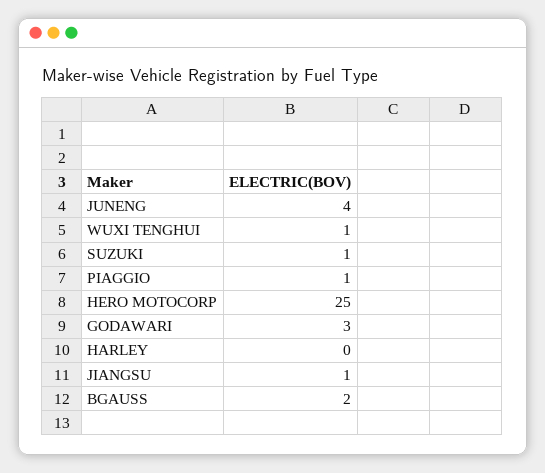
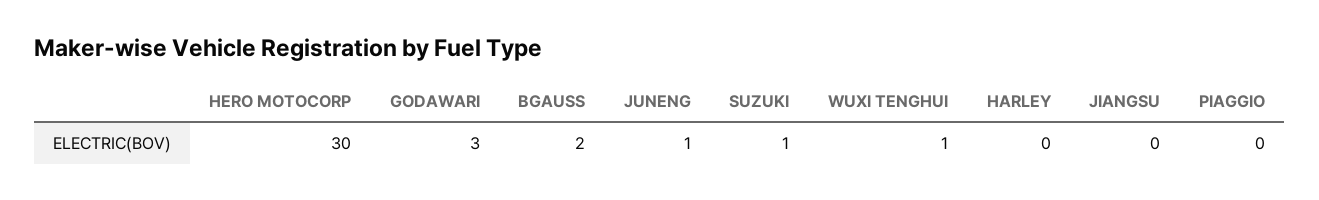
JUNENG: 4 -> 1
PIAGGIO: 1 -> 0
HERO MOTOCORP: 25 -> 30
JIANGSU: 1 -> 0

